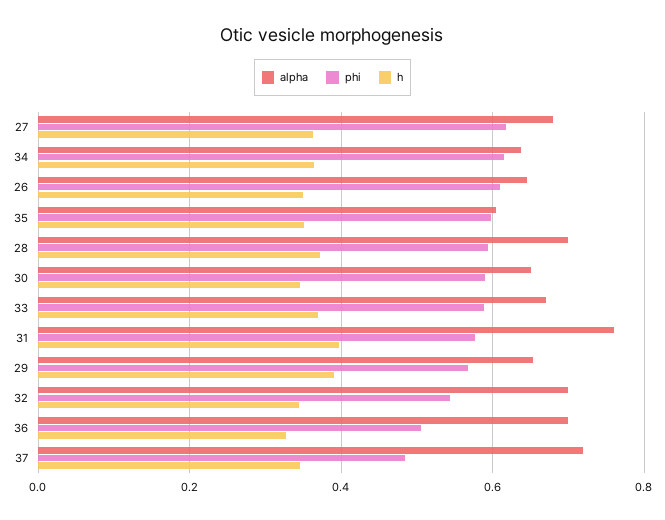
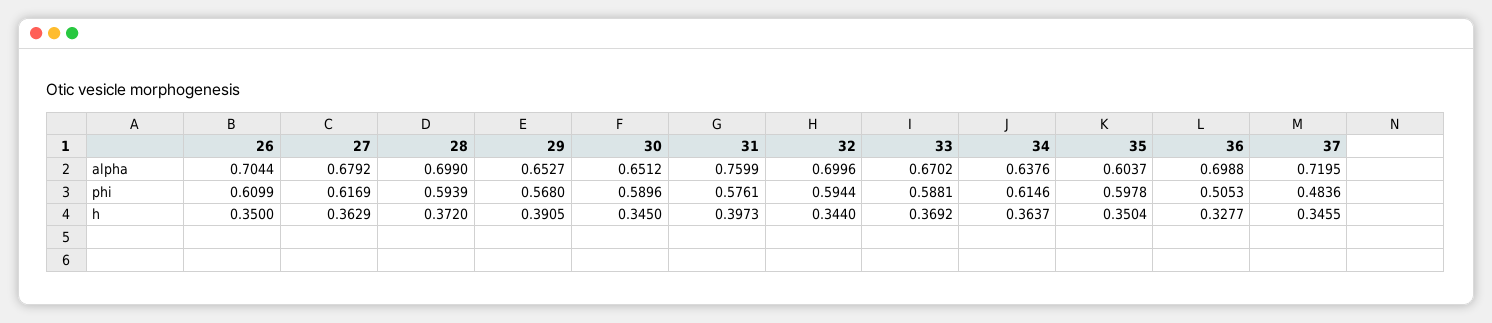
alpha, 26: 0.64 -> 0.7044
phi, 32: 0.54 -> 0.5944

